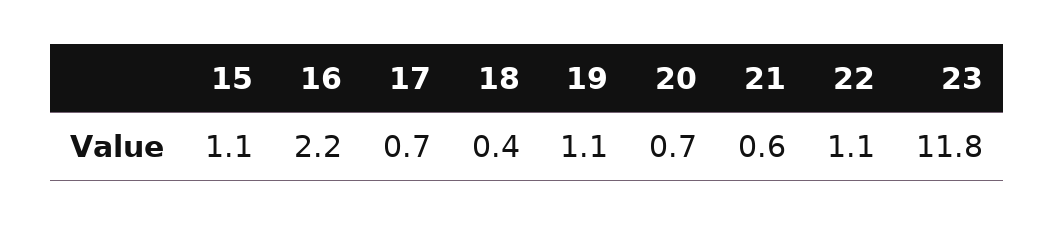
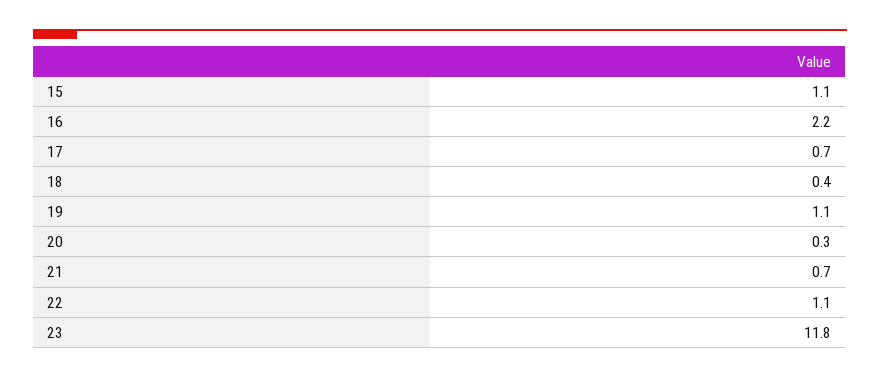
20: 0.7 -> 0.3
21: 0.6 -> 0.7

